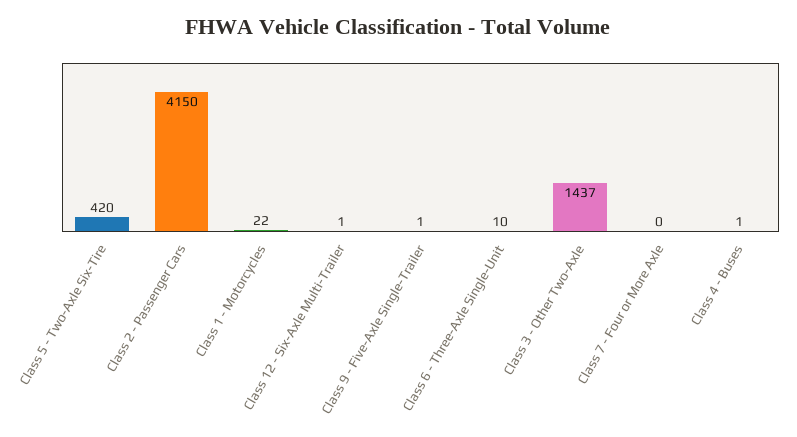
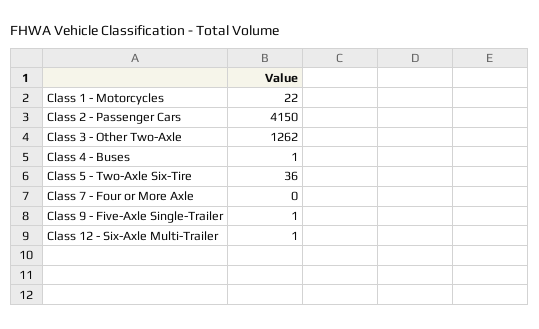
Class 5 - Two-Axle Six-Tire: 420 -> 36
Class 6 - Three-Axle Single-Unit: 10 -> none
Class 3 - Other Two-Axle: 1437 -> 1262

